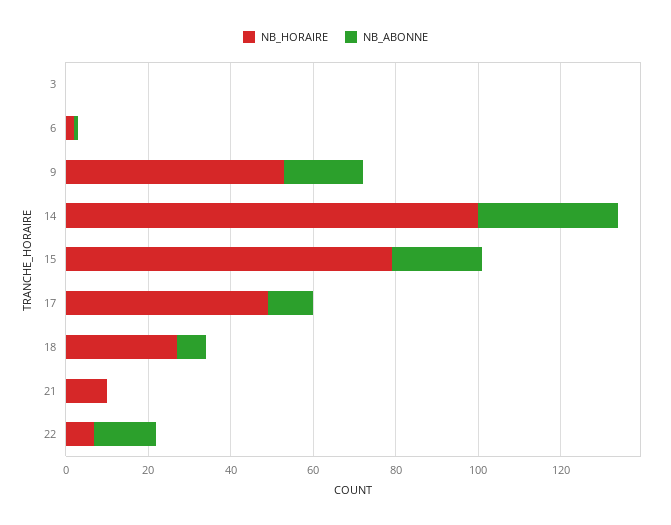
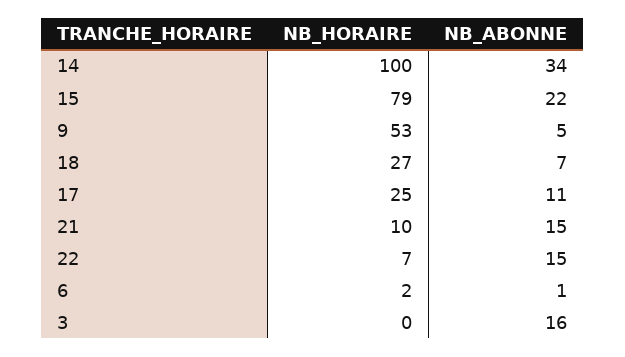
NB_ABONNE, 3: 0 -> 16
NB_ABONNE, 9: 20 -> 5
NB_HORAIRE, 17: 50 -> 25
NB_ABONNE, 21: 0 -> 15

